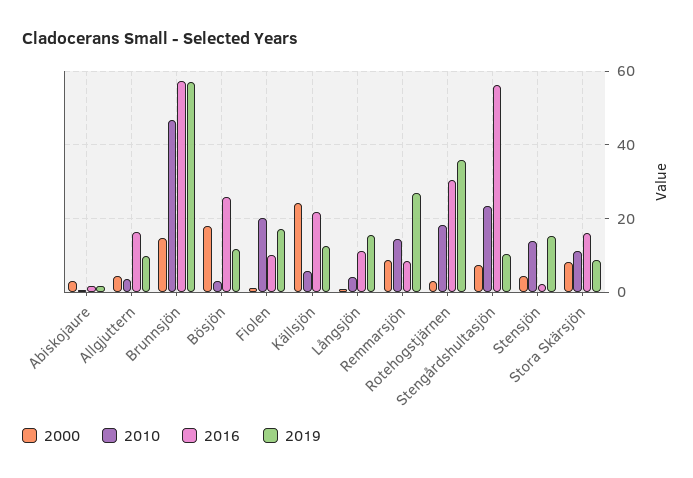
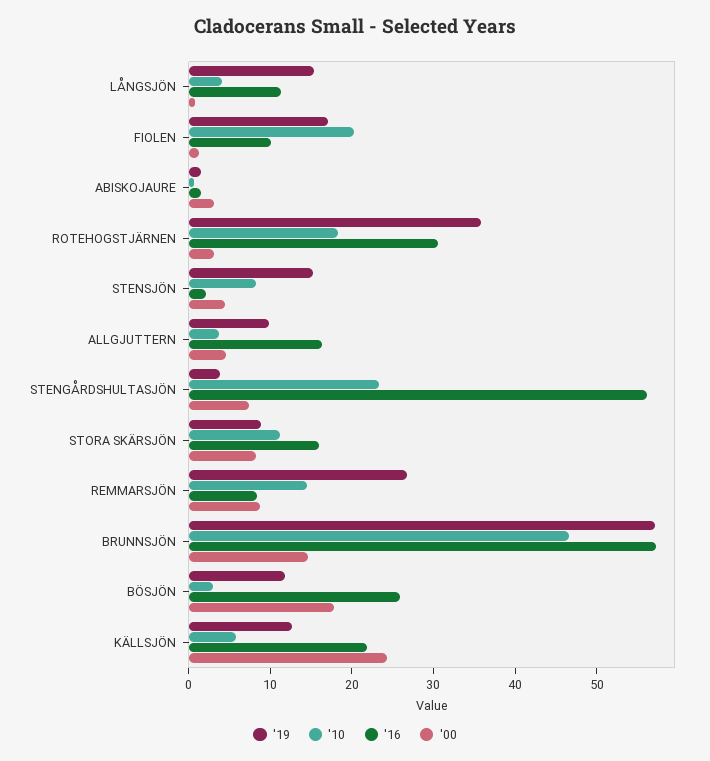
2019, Stengårdshultasjön: 10 -> 4
2010, Stensjön: 14 -> 8

